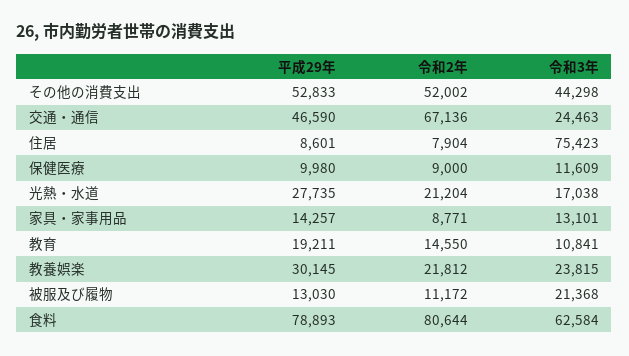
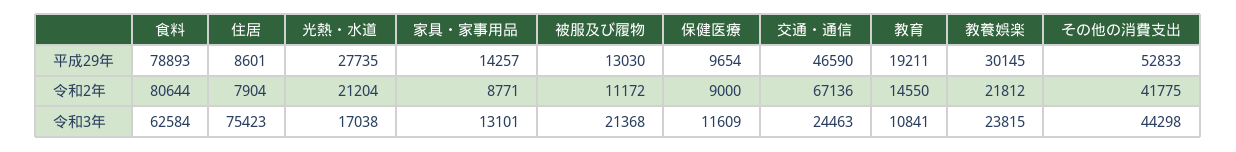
令和2年, その他の消費支出: 52002 -> 41775
平成29年, 保健医療: 9980 -> 9654

